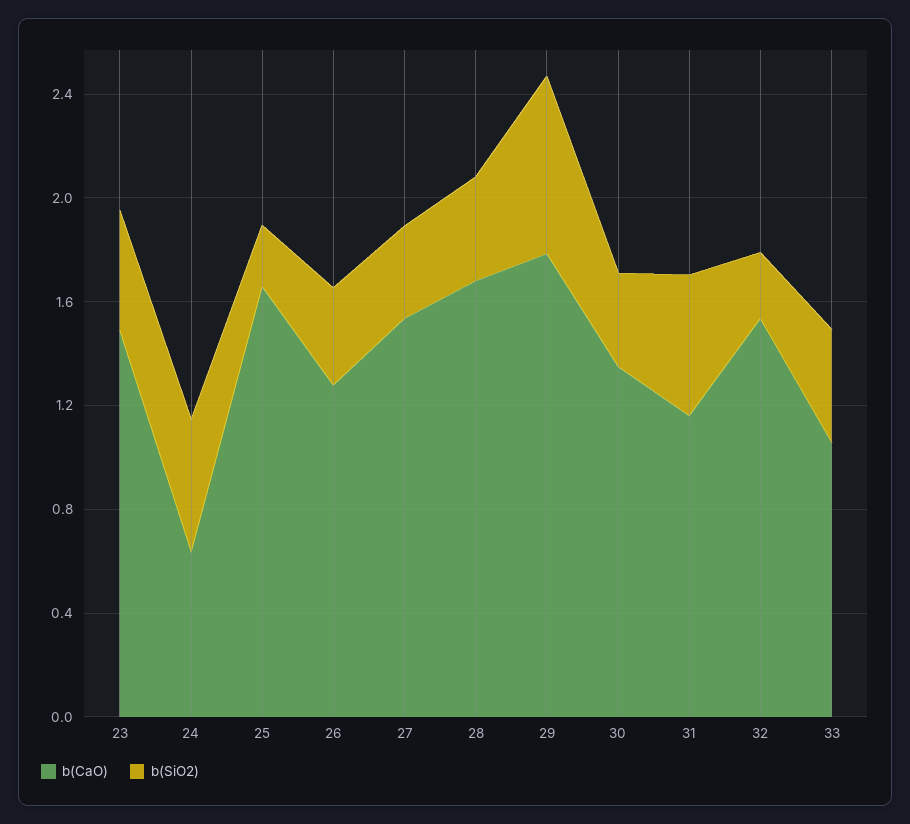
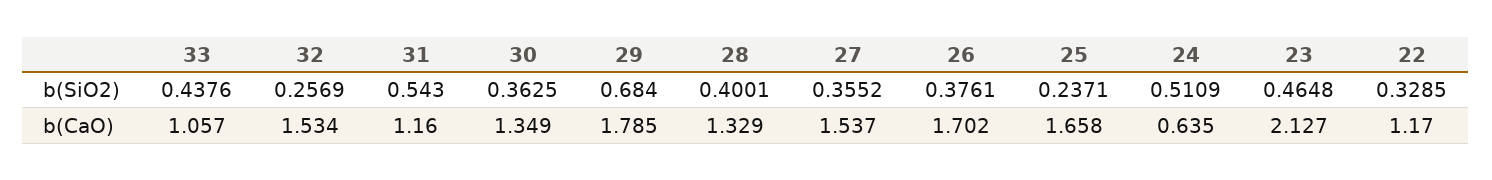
b(CaO), 23: 1.5 -> 2.127
b(CaO), 26: 1.3 -> 1.702
b(CaO), 28: 1.7 -> 1.329
b(SiO2), 22: none -> 0.3285
b(CaO), 22: none -> 1.17

